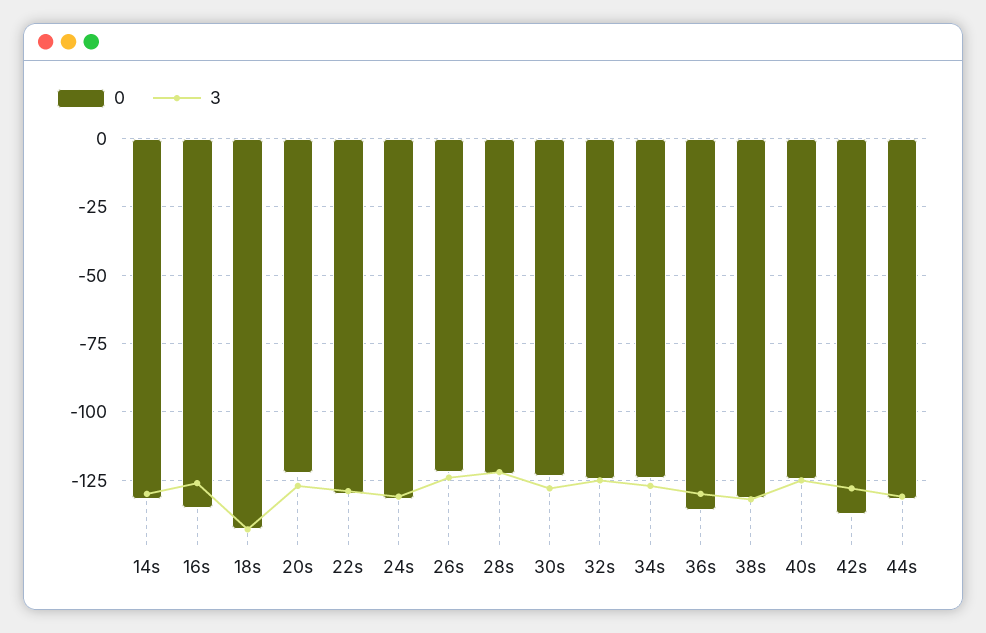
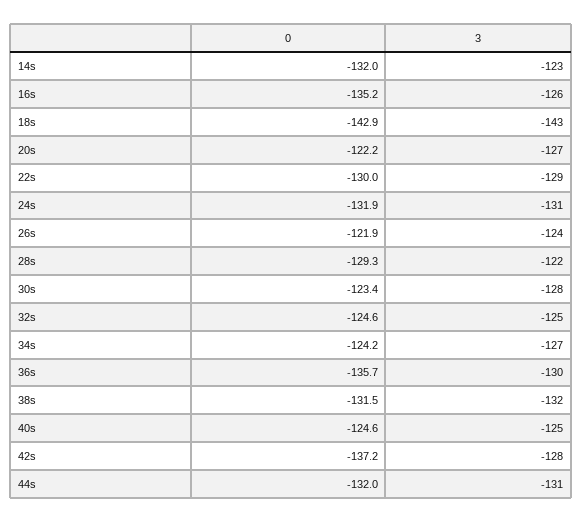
3, 14s: -130 -> -123
0, 28s: -122.5 -> -129.3

